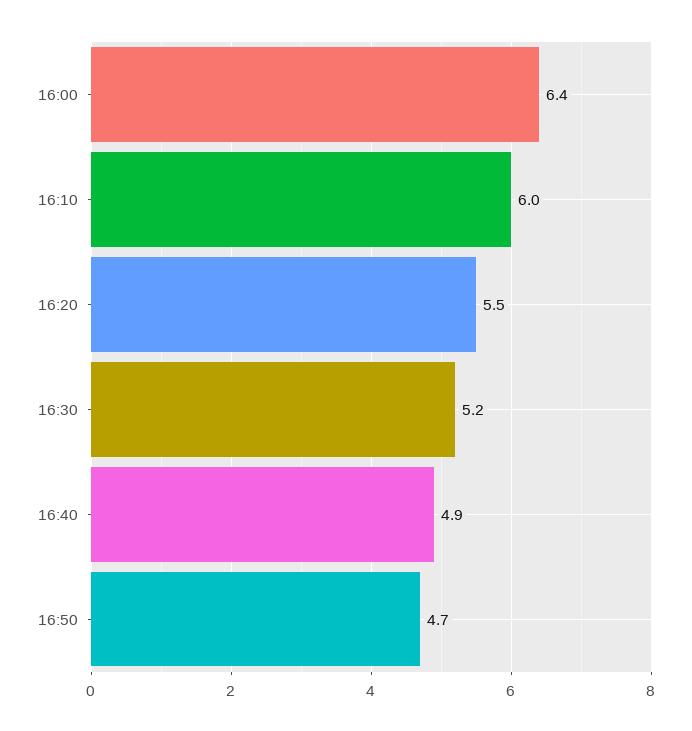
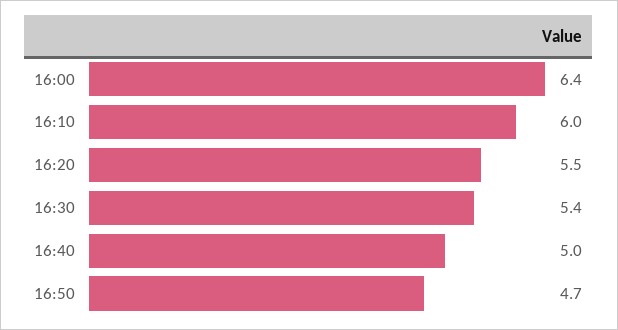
16:30: 5.2 -> 5.4
16:40: 4.9 -> 5

